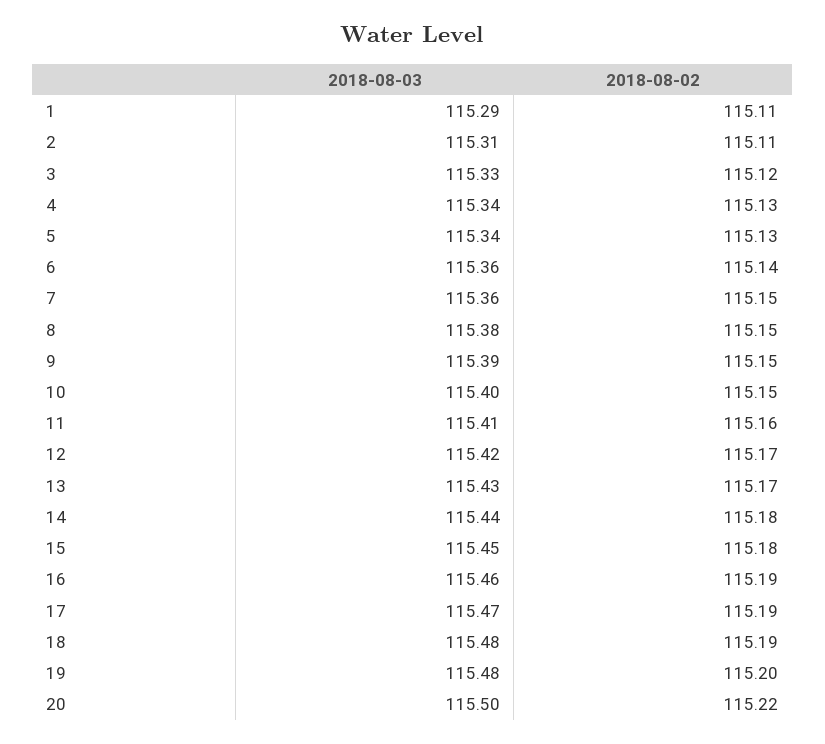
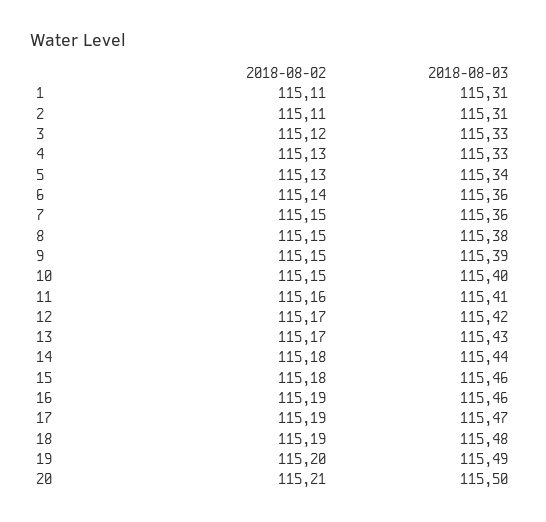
2018-08-03, 1: 115.29 -> 115.31
2018-08-03, 4: 115.34 -> 115.33
2018-08-03, 15: 115.45 -> 115.46
2018-08-03, 19: 115.48 -> 115.49
2018-08-02, 20: 115.22 -> 115.21

